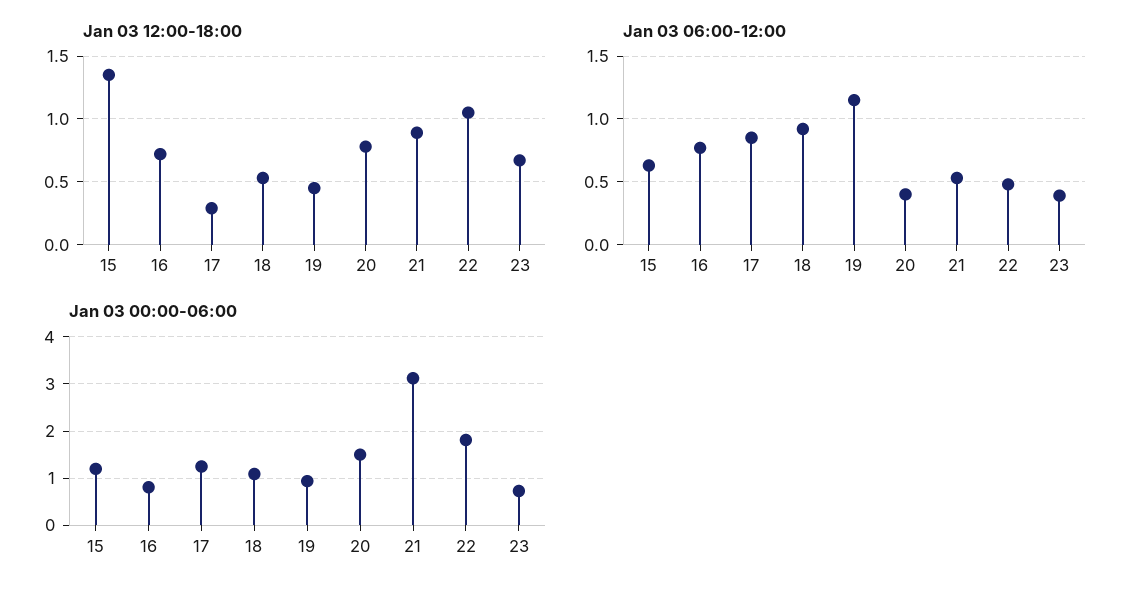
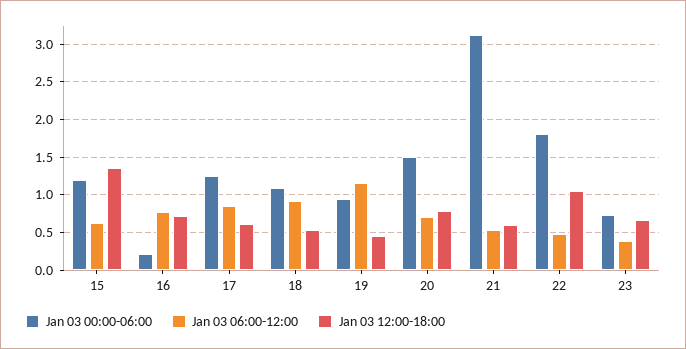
Jan 03 12:00-18:00, 17: 0.3 -> 0.6
Jan 03 12:00-18:00, 21: 0.9 -> 0.6
Jan 03 06:00-12:00, 20: 0.4 -> 0.7
Jan 03 00:00-06:00, 16: 0.8 -> 0.2

